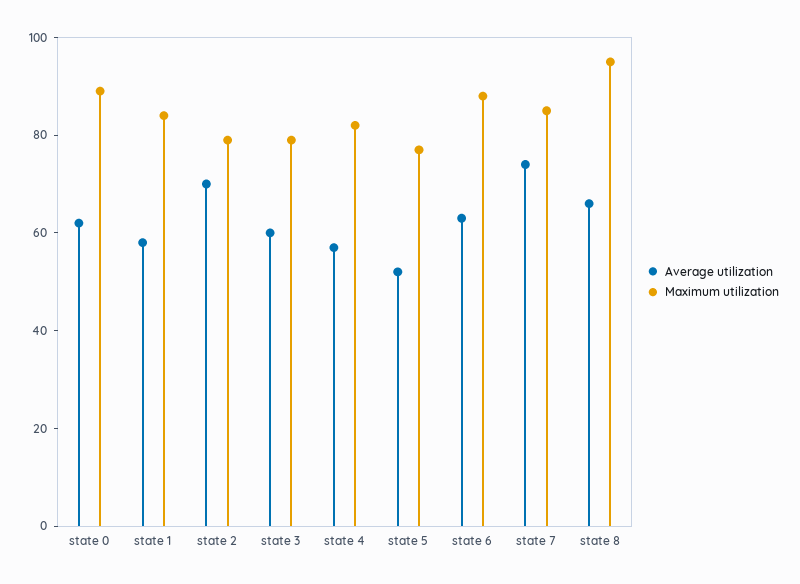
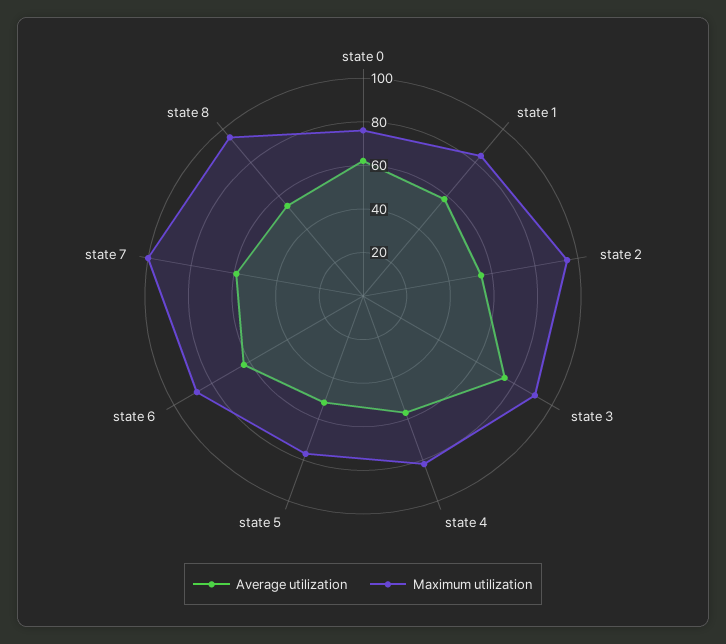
Maximum utilization, state 0: 90 -> 75
Average utilization, state 2: 70 -> 55
Maximum utilization, state 2: 80 -> 95
Average utilization, state 3: 60 -> 75
Maximum utilization, state 3: 80 -> 90
Average utilization, state 7: 75 -> 60
Maximum utilization, state 7: 85 -> 100
Average utilization, state 8: 65 -> 55

